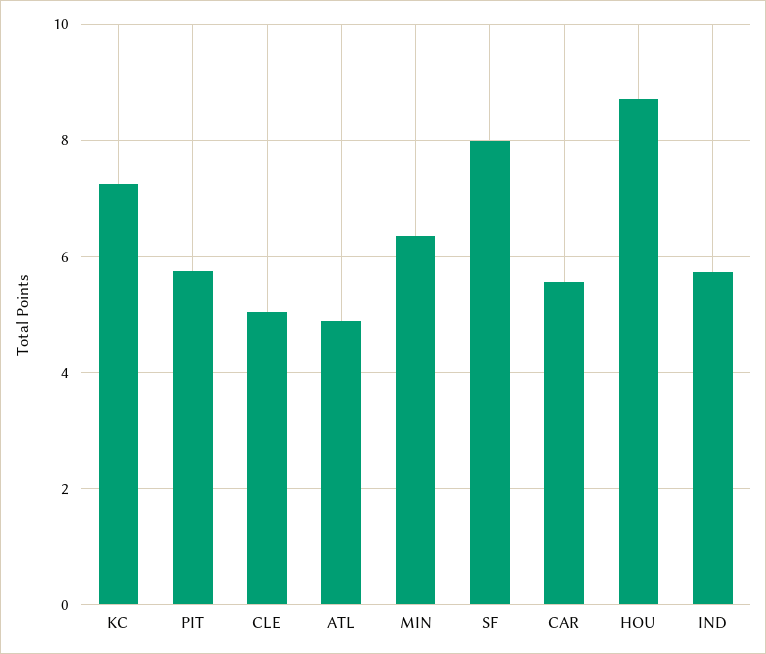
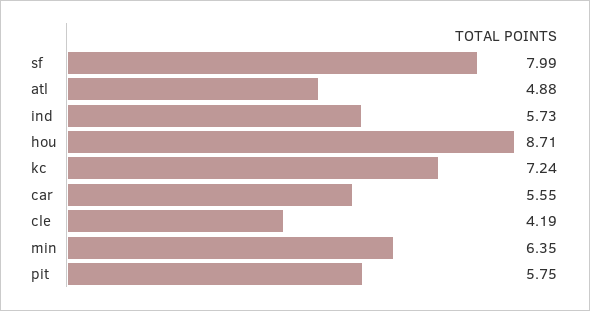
CLE: 5 -> 4.19

